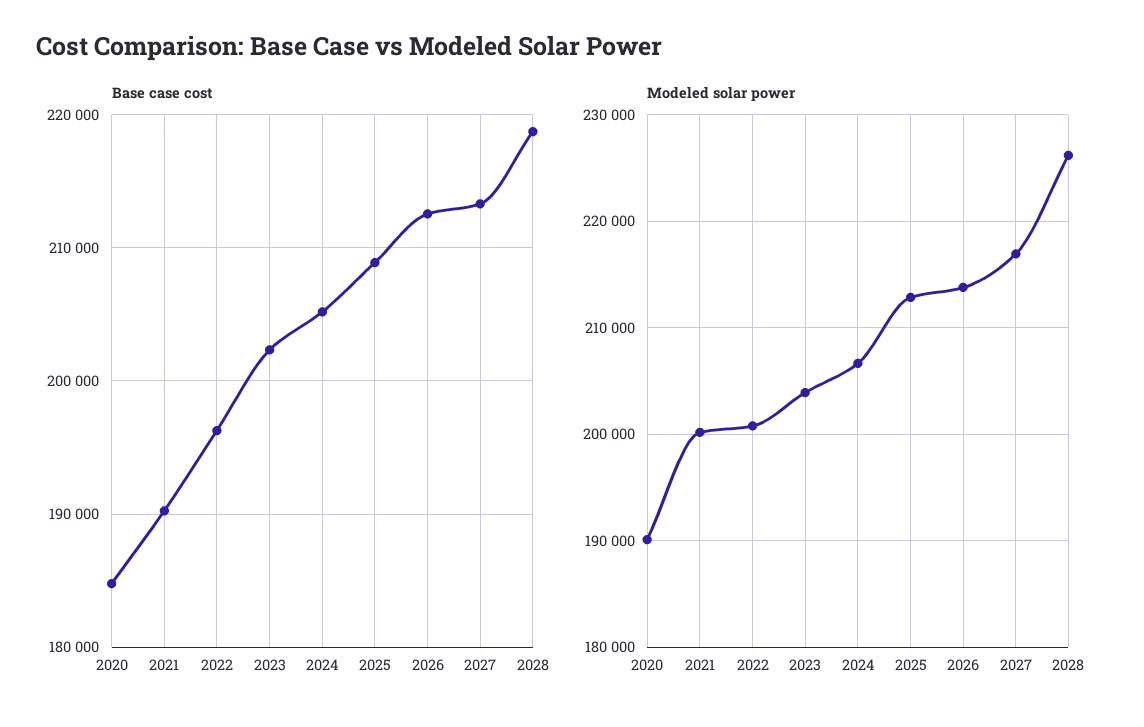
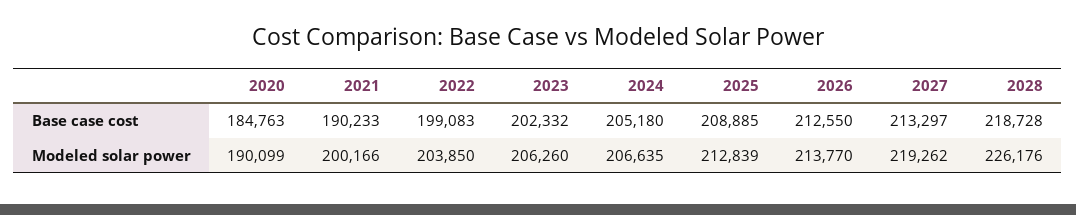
Base case cost, 2022: 196000 -> 199083
Modeled solar power, 2022: 201000 -> 203850
Modeled solar power, 2023: 204000 -> 206260
Modeled solar power, 2027: 217000 -> 219262

